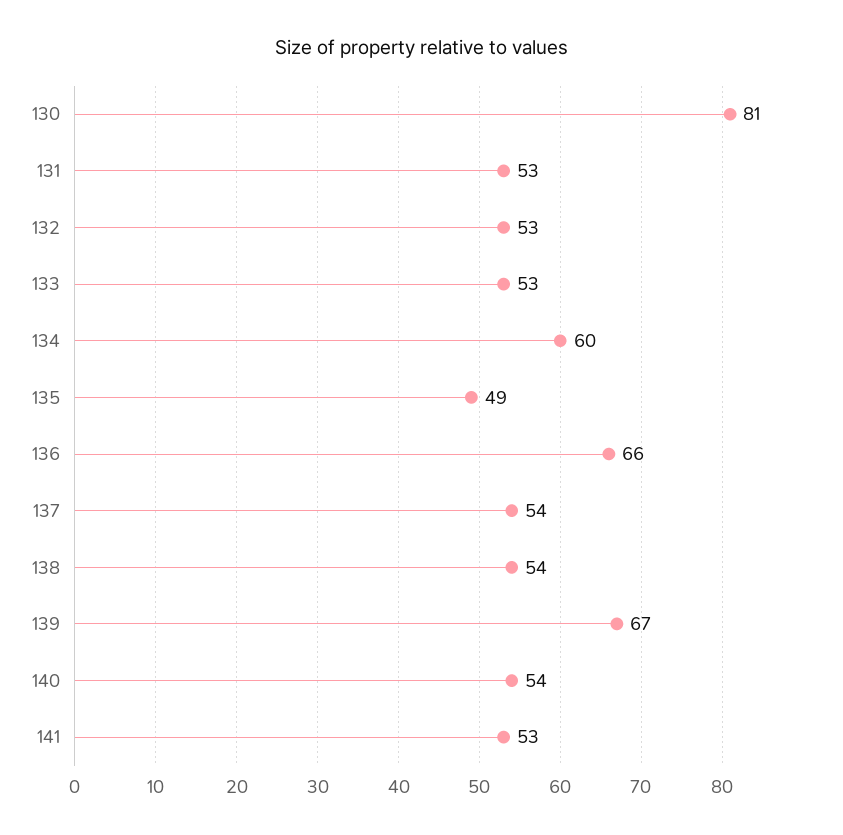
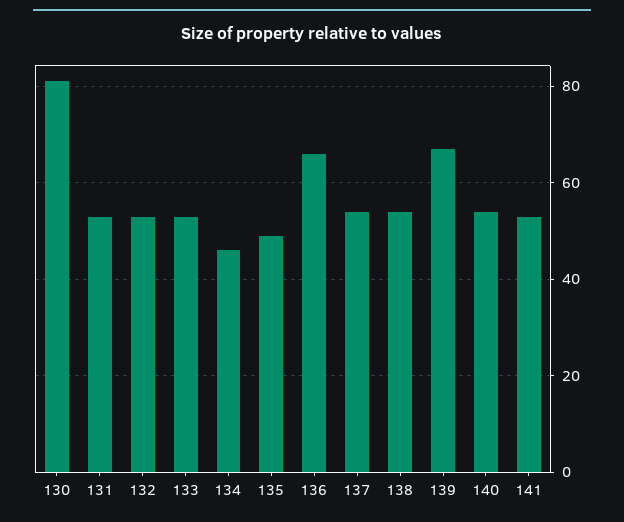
134: 60 -> 45

